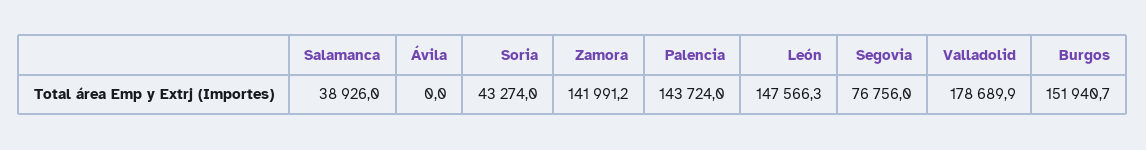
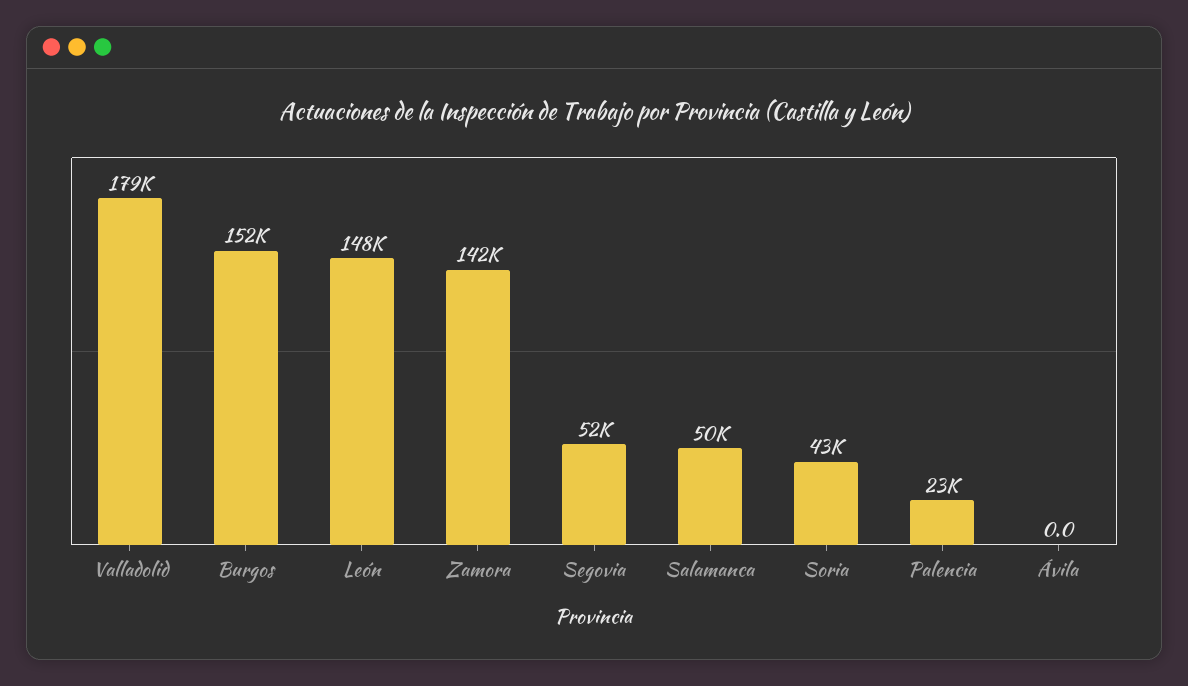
Salamanca: 38926 -> 50000
Palencia: 143724 -> 23000
Segovia: 76756 -> 52000

